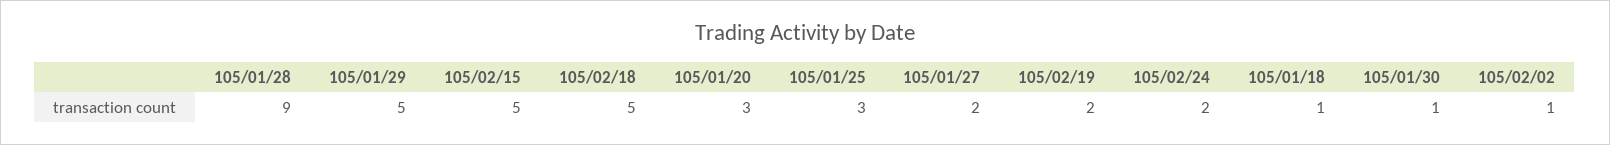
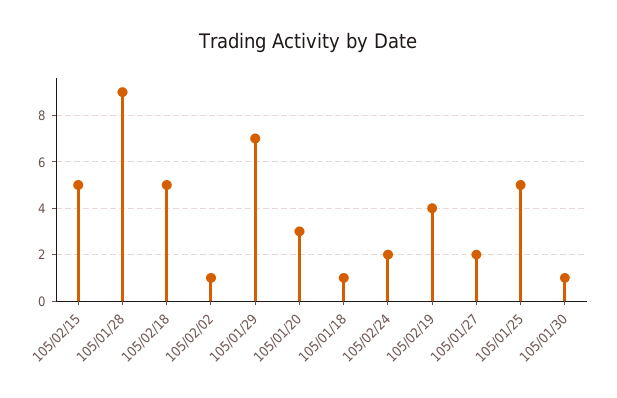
105/01/29: 5 -> 7
105/01/25: 3 -> 5
105/02/19: 2 -> 4

